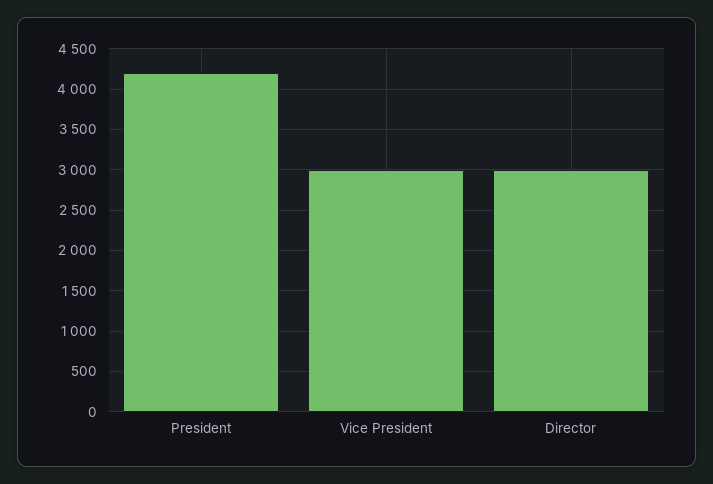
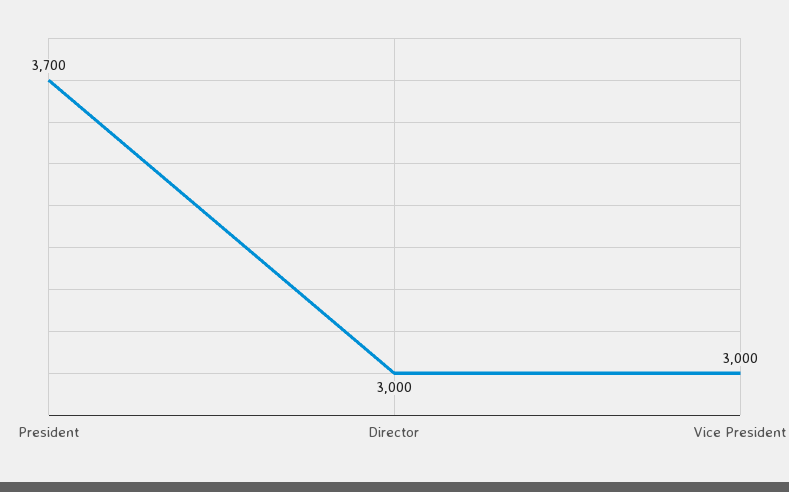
President: 4200 -> 3700

